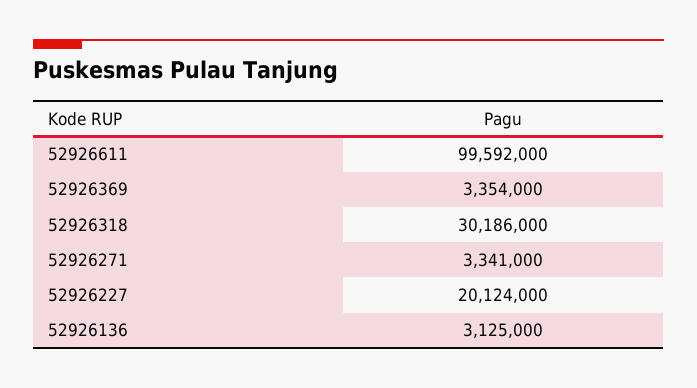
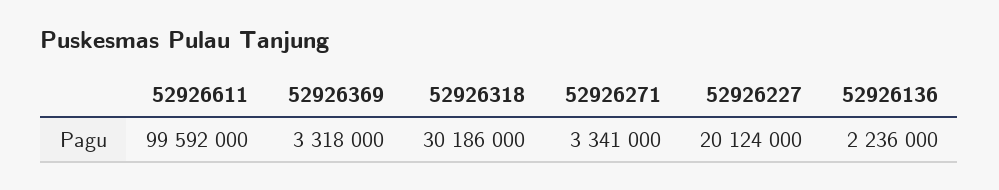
52926369: 3354000 -> 3318000
52926136: 3125000 -> 2236000

